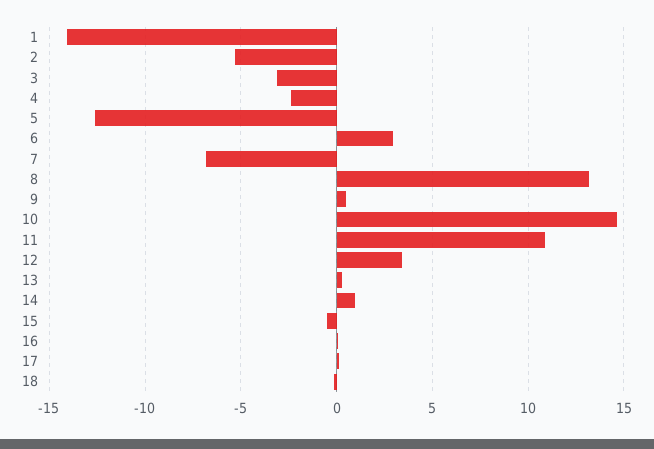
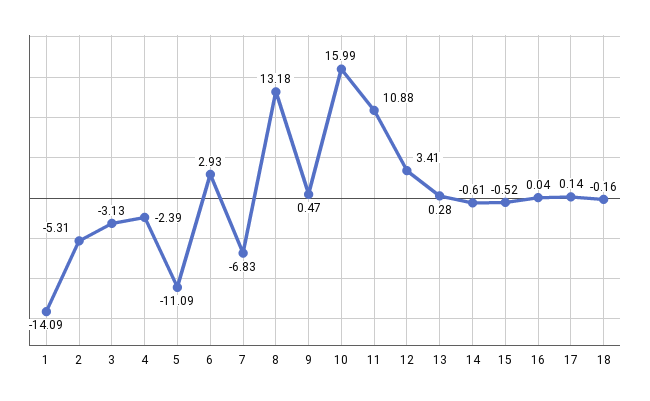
5: -12.5 -> -11.09
10: 14.5 -> 15.99
14: 1 -> -0.61

